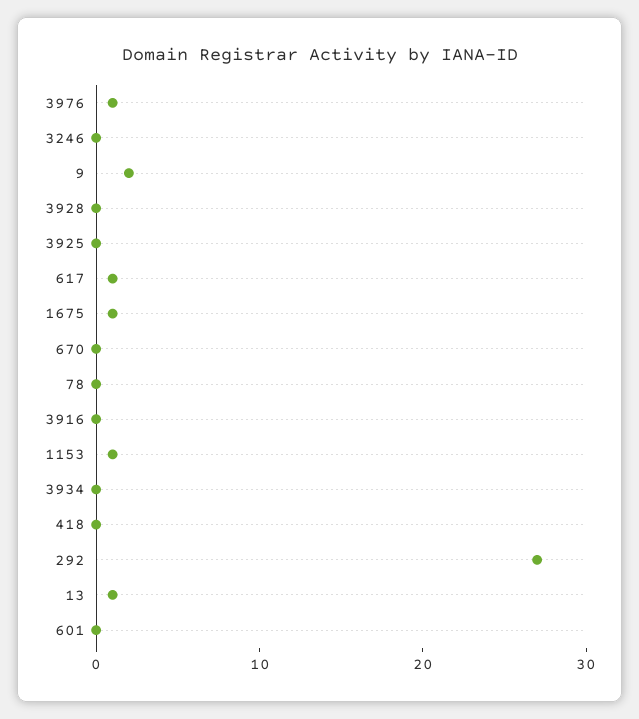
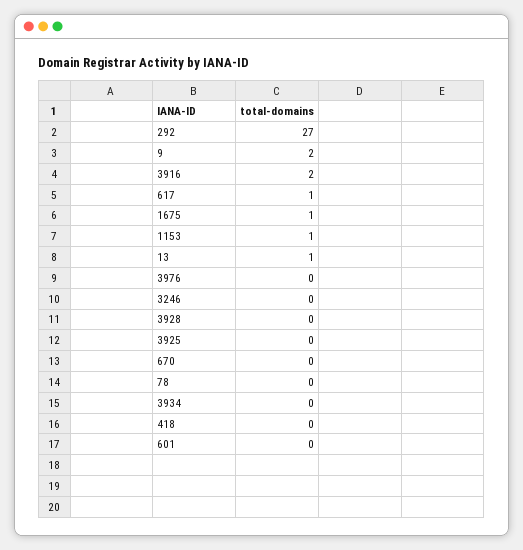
3976: 1 -> 0
3916: 0 -> 2

